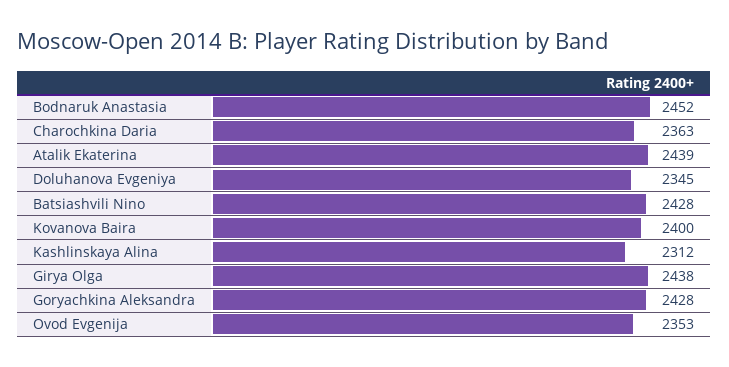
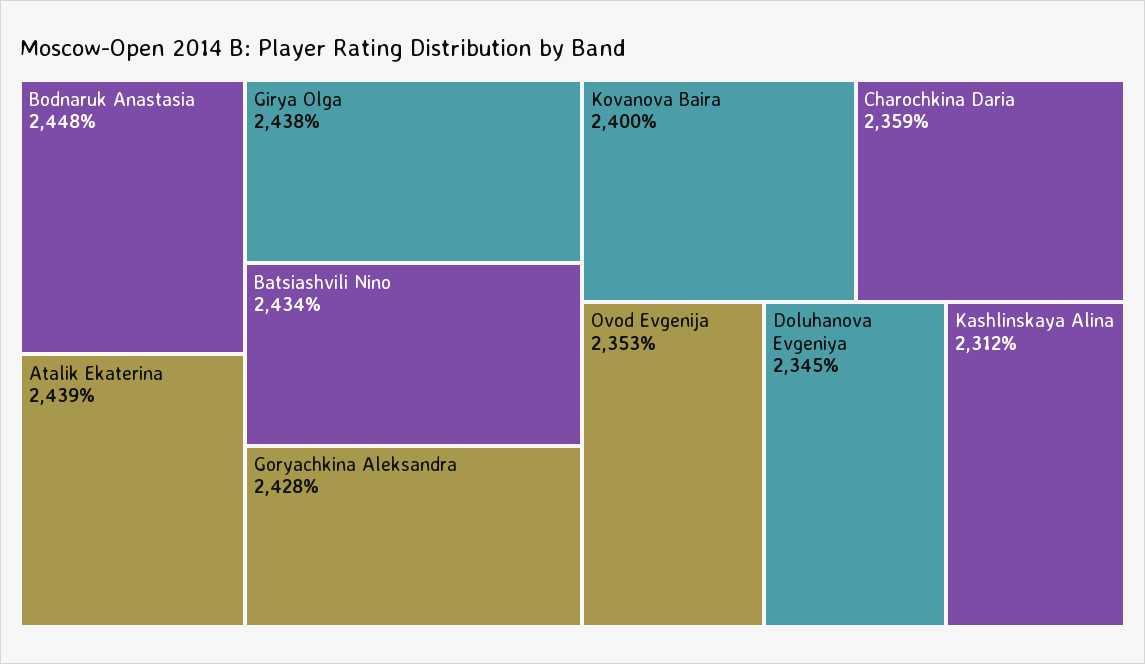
Bodnaruk Anastasia: 2452 -> 2448
Charochkina Daria: 2363 -> 2359
Batsiashvili Nino: 2428 -> 2434

